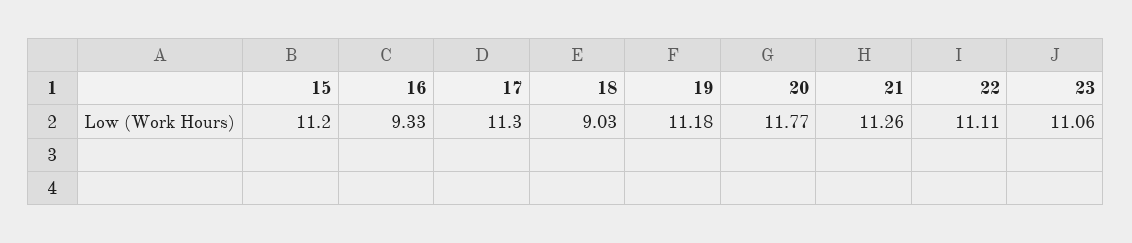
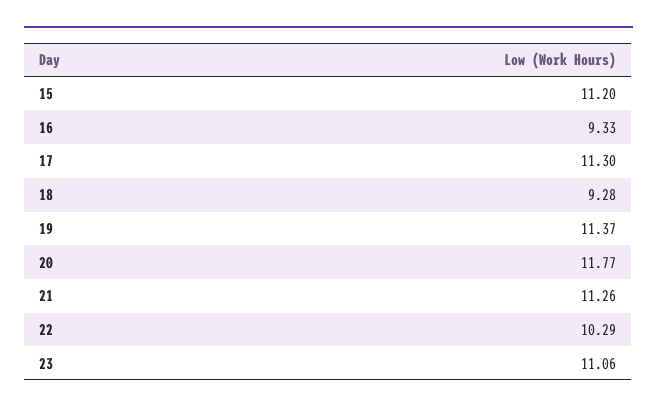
18: 9.03 -> 9.28
19: 11.18 -> 11.37
22: 11.11 -> 10.29

